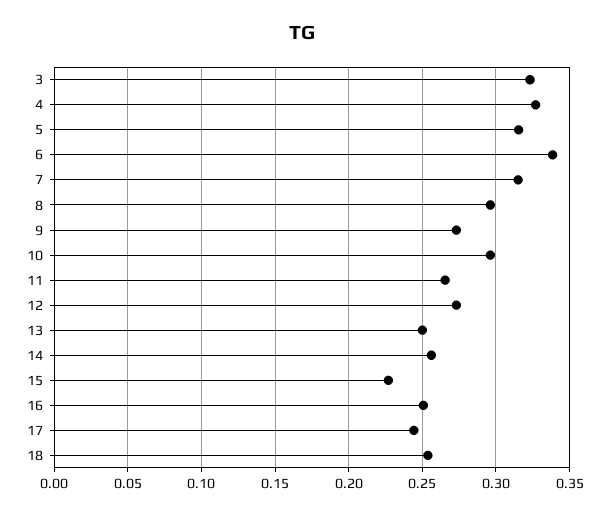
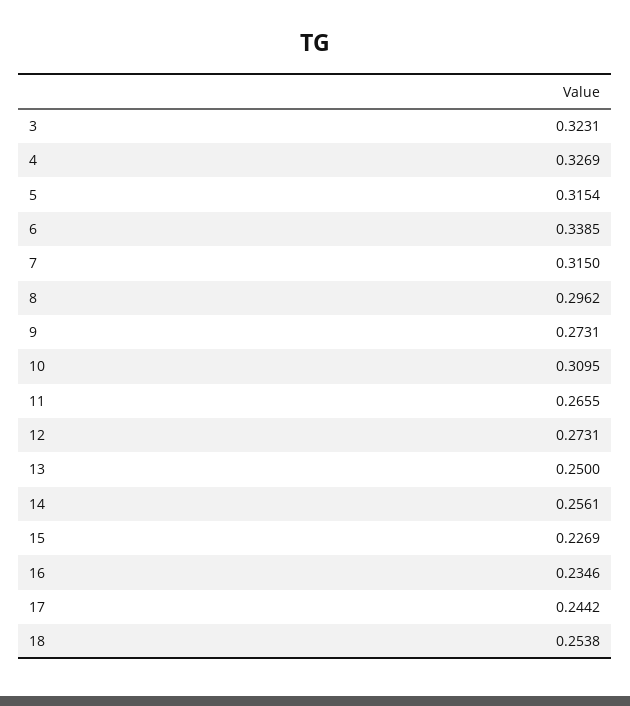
10: 0.295 -> 0.3095
16: 0.25 -> 0.2346

